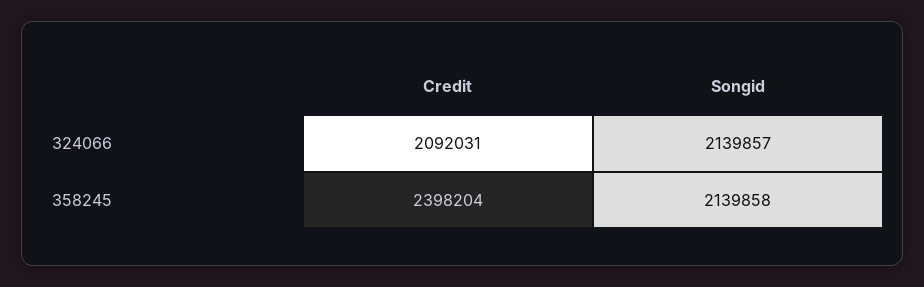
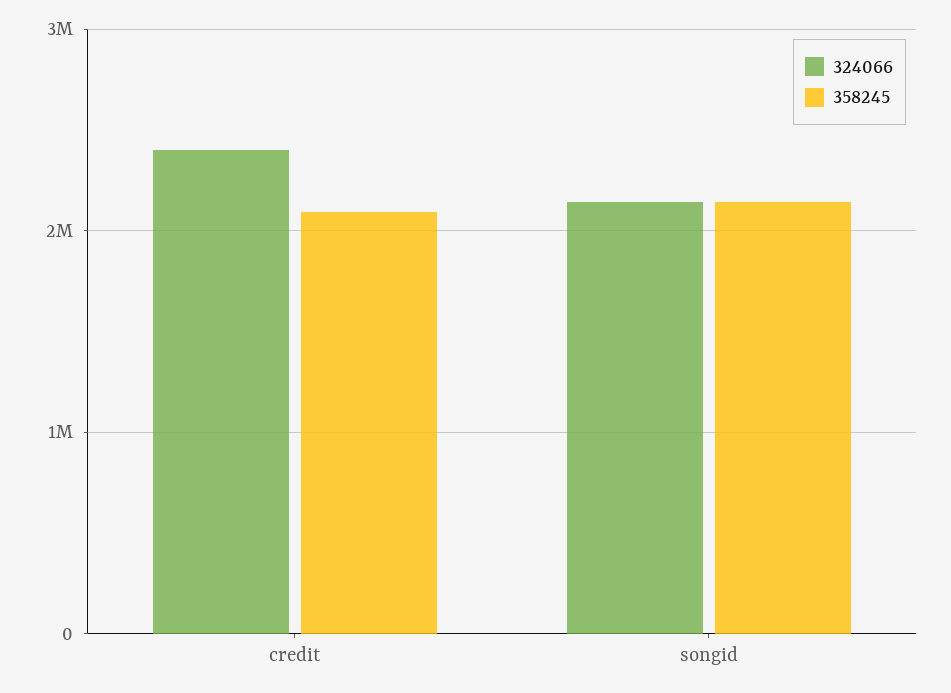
324066, Credit: 2092031 -> 2400000
358245, Credit: 2398204 -> 2100000

